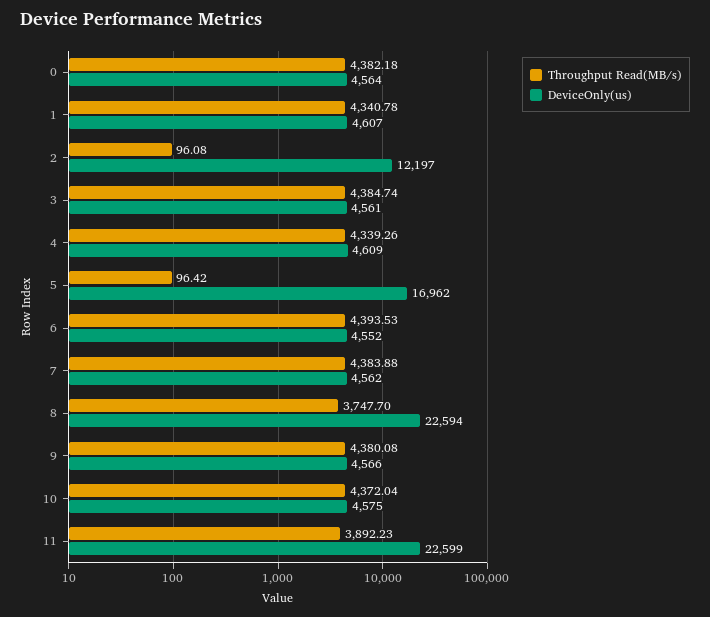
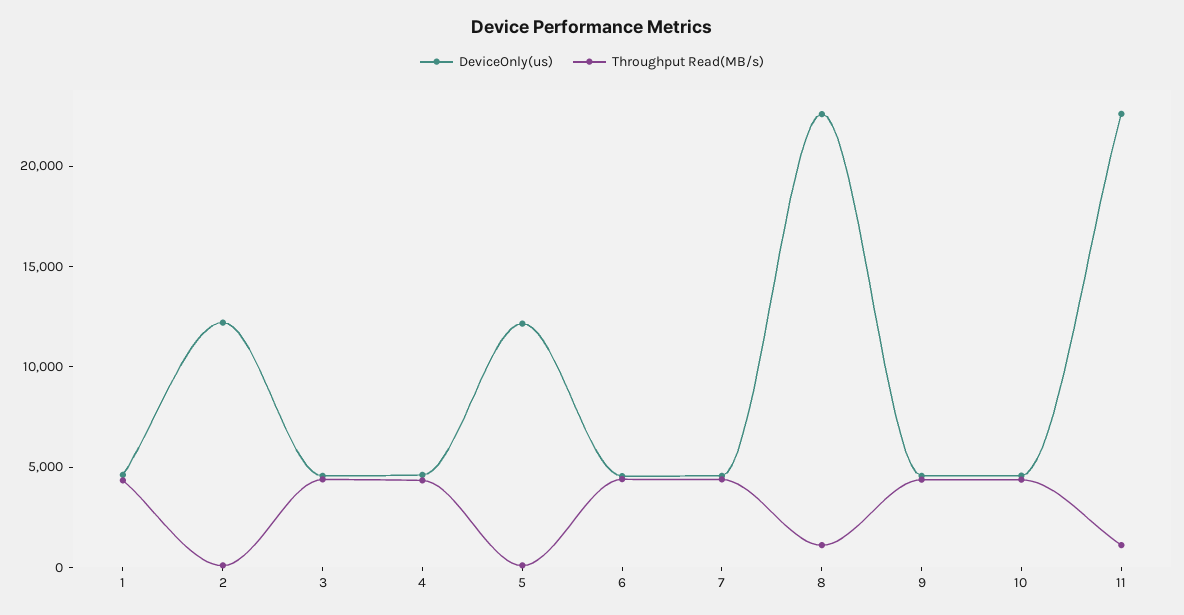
Throughput Read(MB/s), 0: 4382.18 -> none
DeviceOnly(us), 0: 4564 -> none
DeviceOnly(us), 5: 16962 -> 12000
Throughput Read(MB/s), 8: 3747.7 -> 1000
Throughput Read(MB/s), 11: 3892.23 -> 1000

